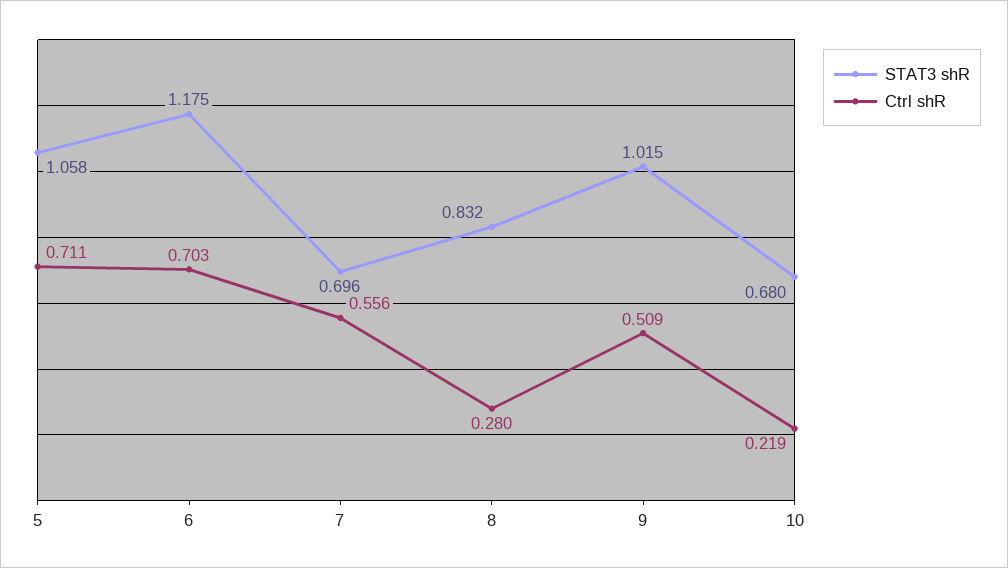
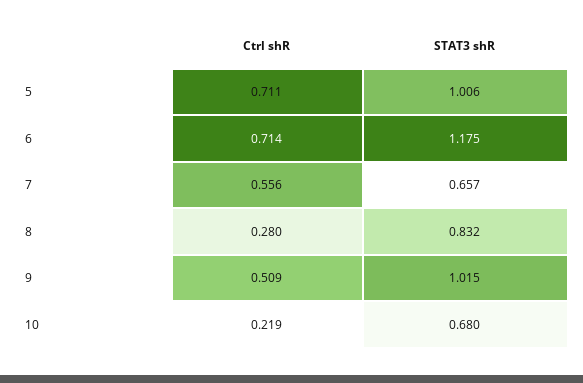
STAT3 shR, 5: 1.058 -> 1.006
Ctrl shR, 6: 0.703 -> 0.714
STAT3 shR, 7: 0.696 -> 0.657

